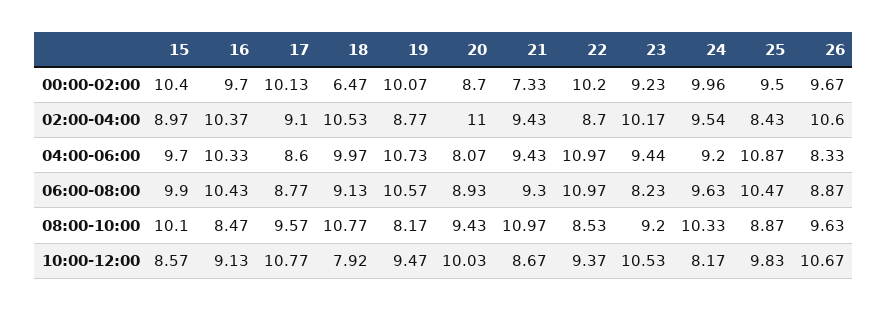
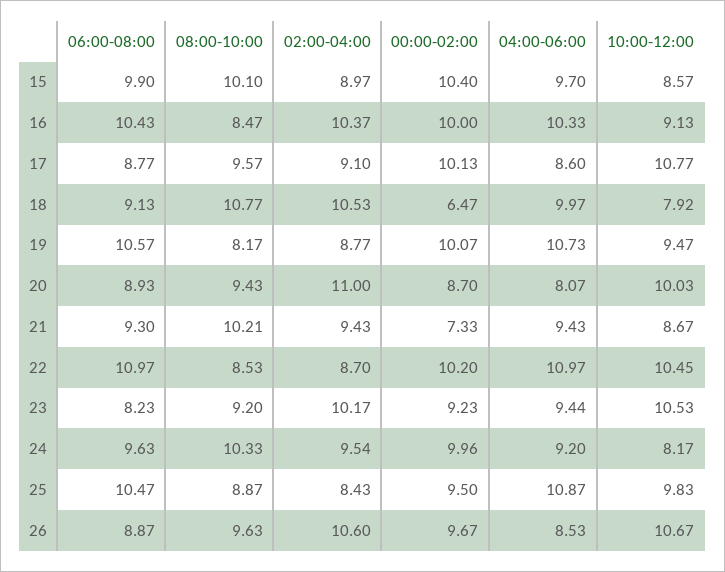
16, 00:00-02:00: 9.7 -> 10
26, 04:00-06:00: 8.33 -> 8.53
21, 08:00-10:00: 10.97 -> 10.21
22, 10:00-12:00: 9.37 -> 10.45

